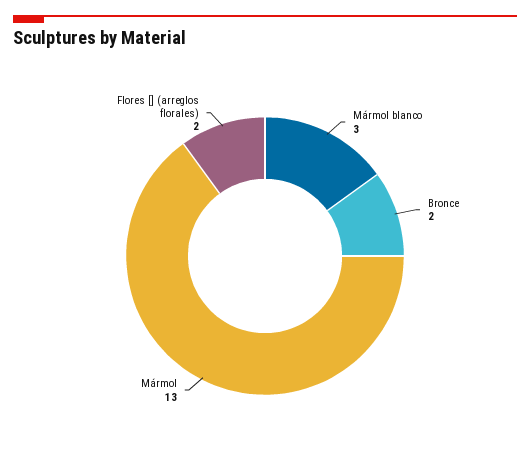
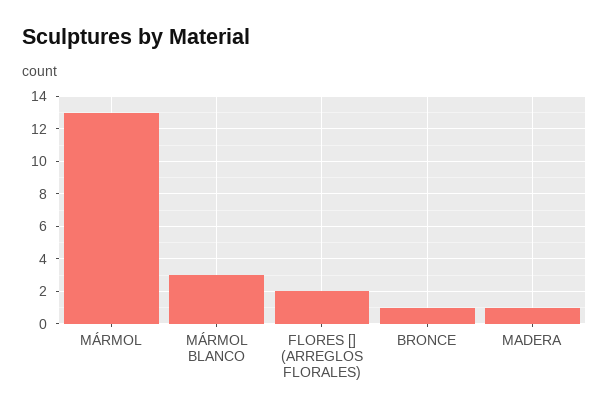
Bronce: 2 -> 1
MADERA: none -> 1

